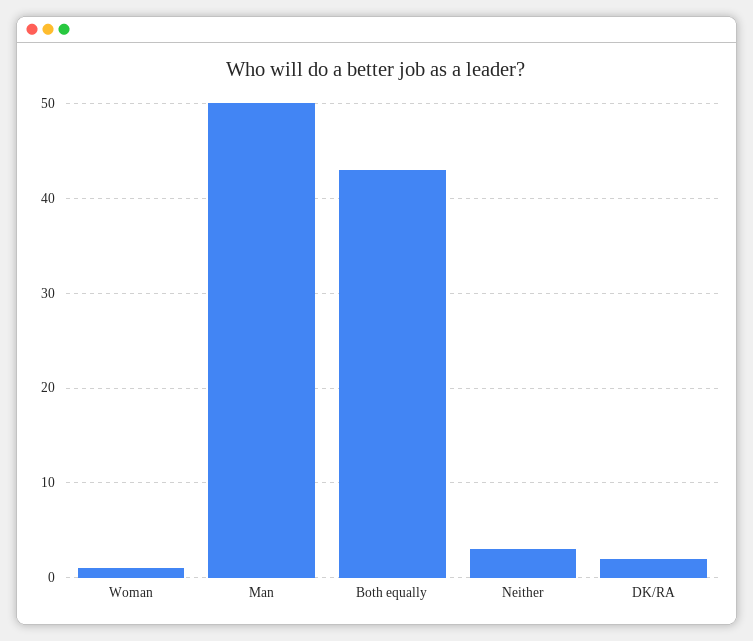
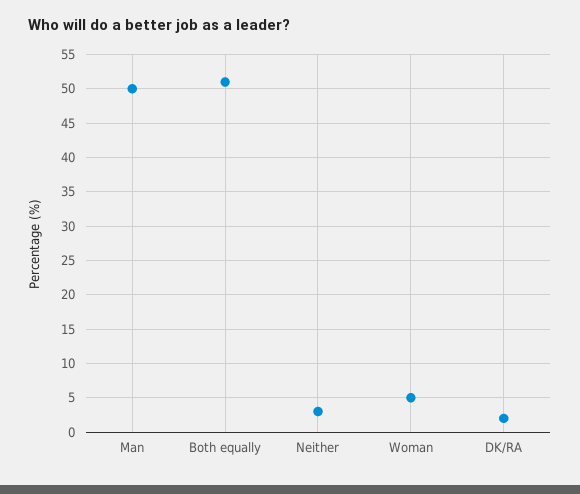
Woman: 1 -> 5
Both equally: 43 -> 51

